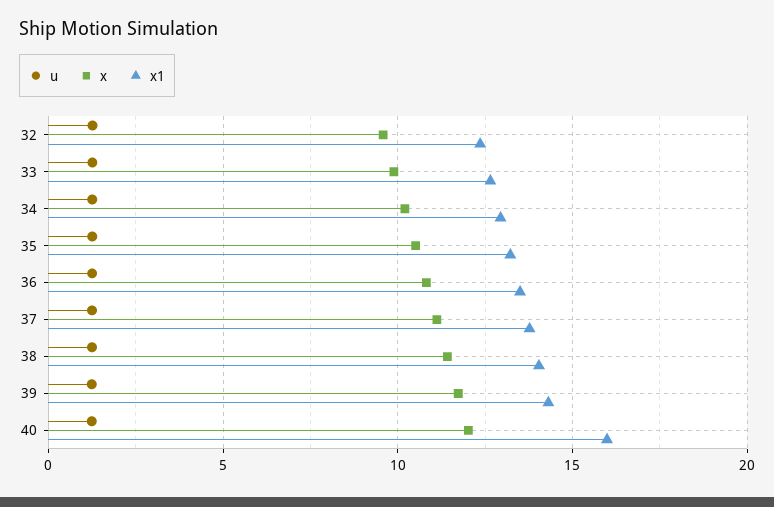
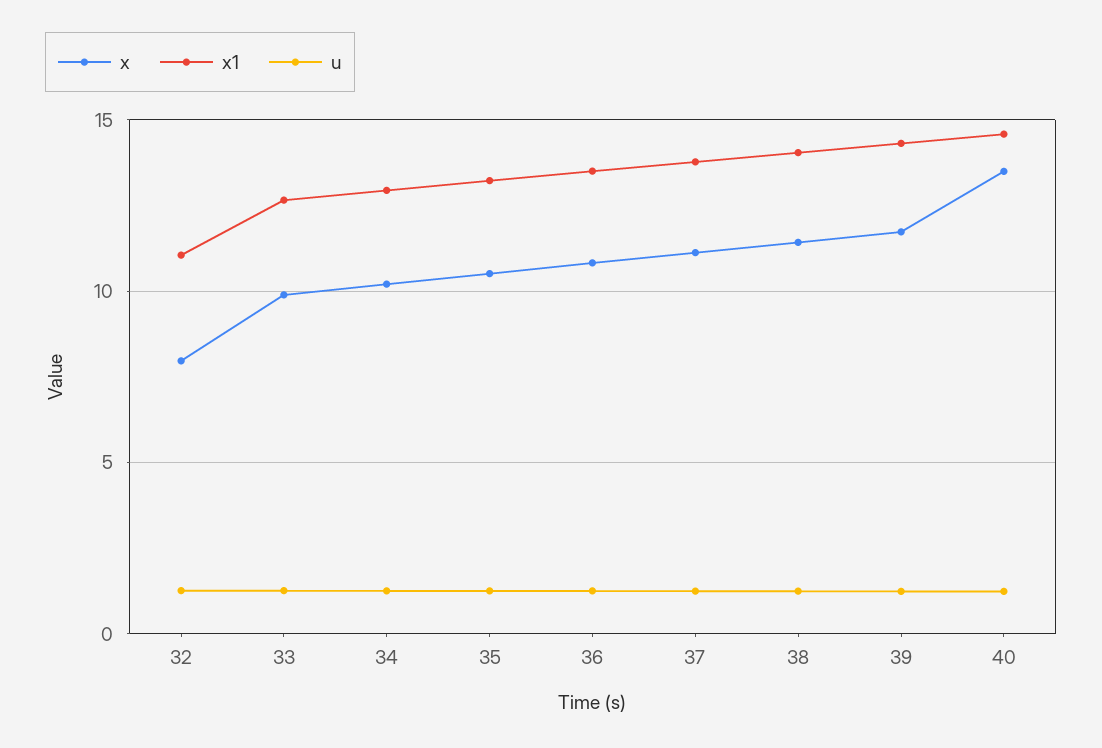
x, 32: 9.5 -> 8
x1, 32: 12.5 -> 11
x, 40: 12 -> 13.5
x1, 40: 16 -> 14.5

